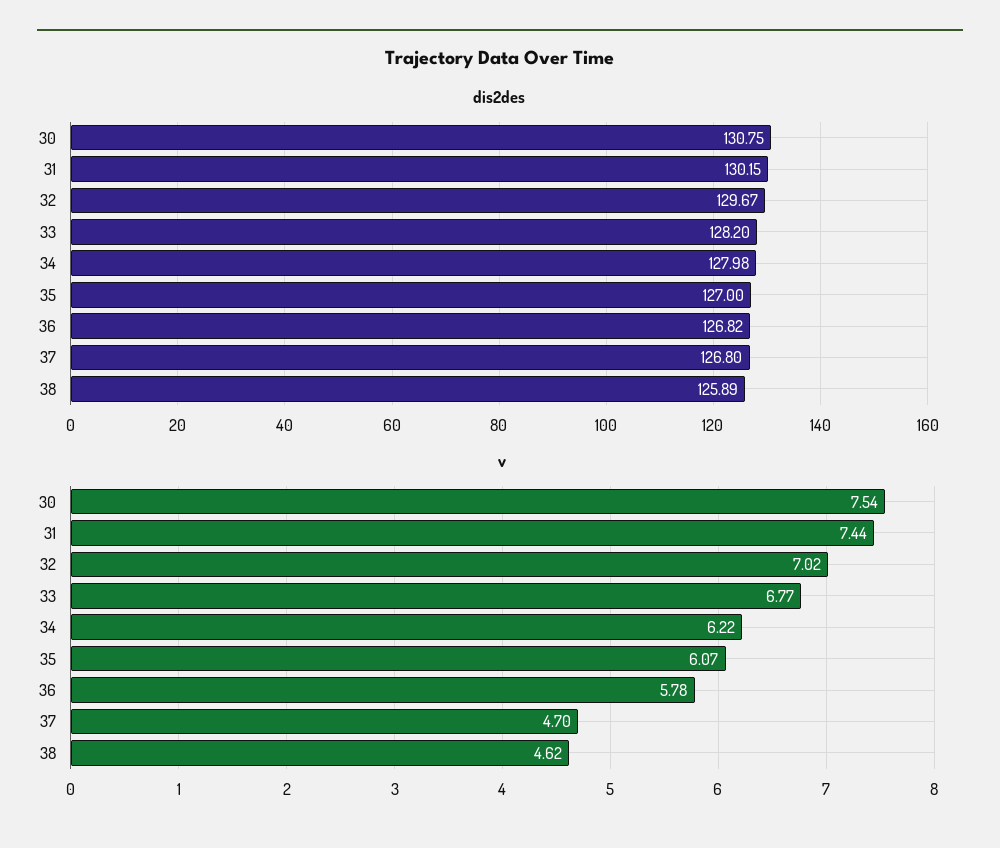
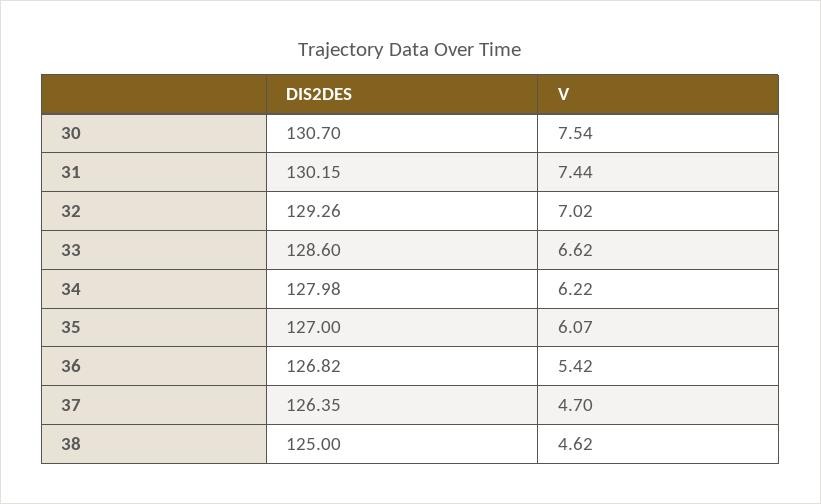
dis2des, 30: 130.75 -> 130.7
dis2des, 32: 129.67 -> 129.26
dis2des, 33: 128.2 -> 128.6
dis2des, 37: 126.8 -> 126.35
dis2des, 38: 125.89 -> 125
v, 33: 6.77 -> 6.62
v, 36: 5.78 -> 5.42

